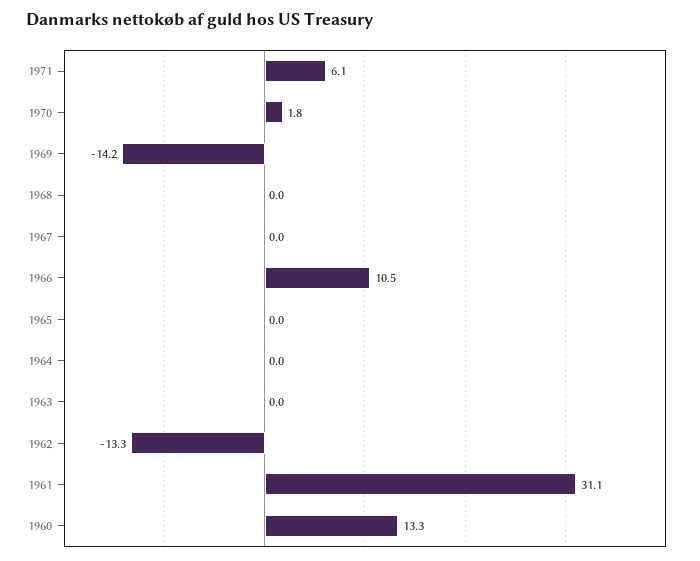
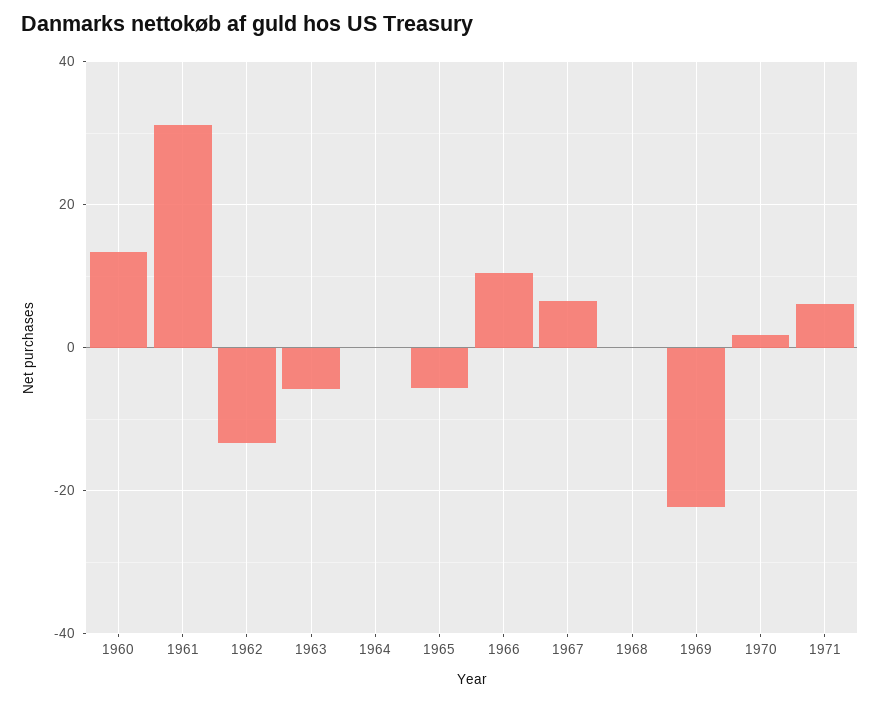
1969: -14.2 -> -22
1967: 0 -> 6
1965: 0 -> -6
1963: 0 -> -6

